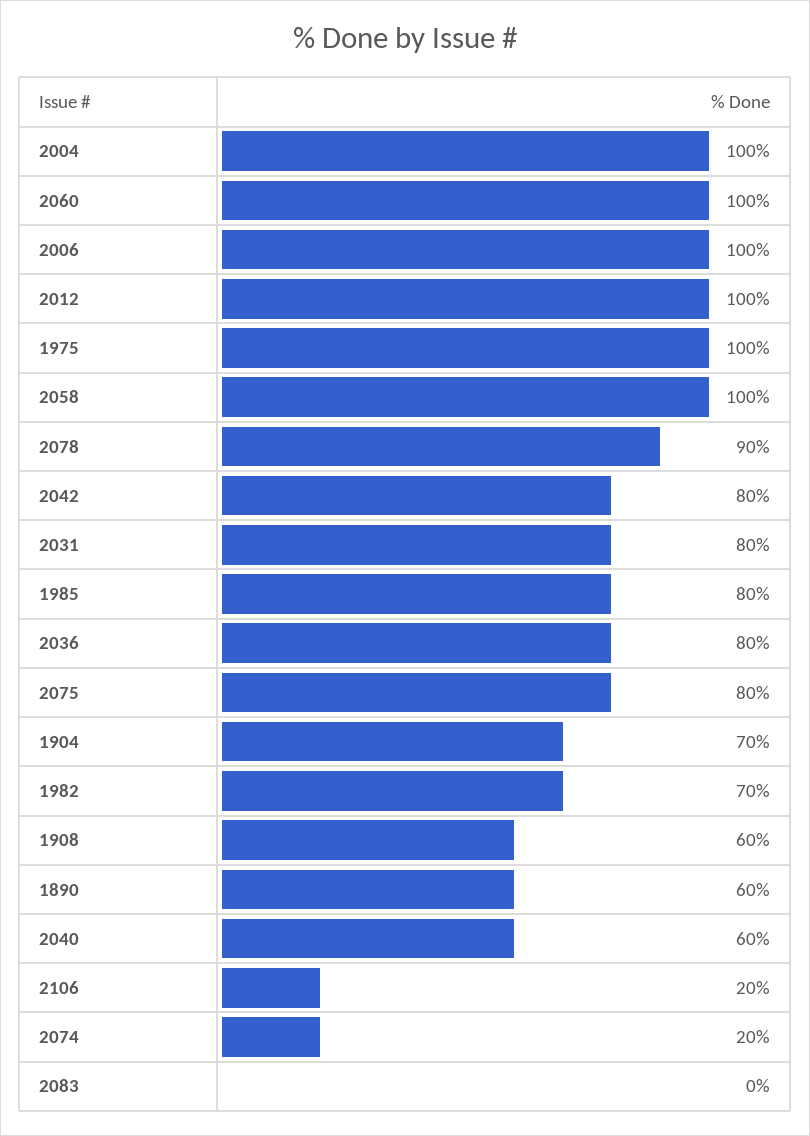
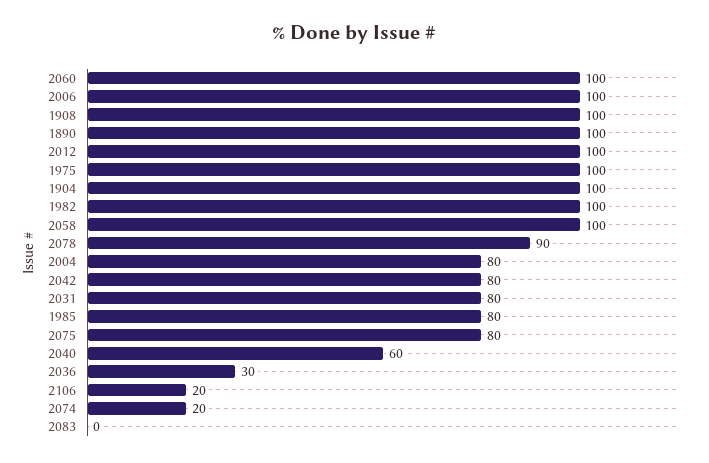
2004: 100 -> 80
2036: 80 -> 30
1904: 70 -> 100
1982: 70 -> 100
1908: 60 -> 100
1890: 60 -> 100

